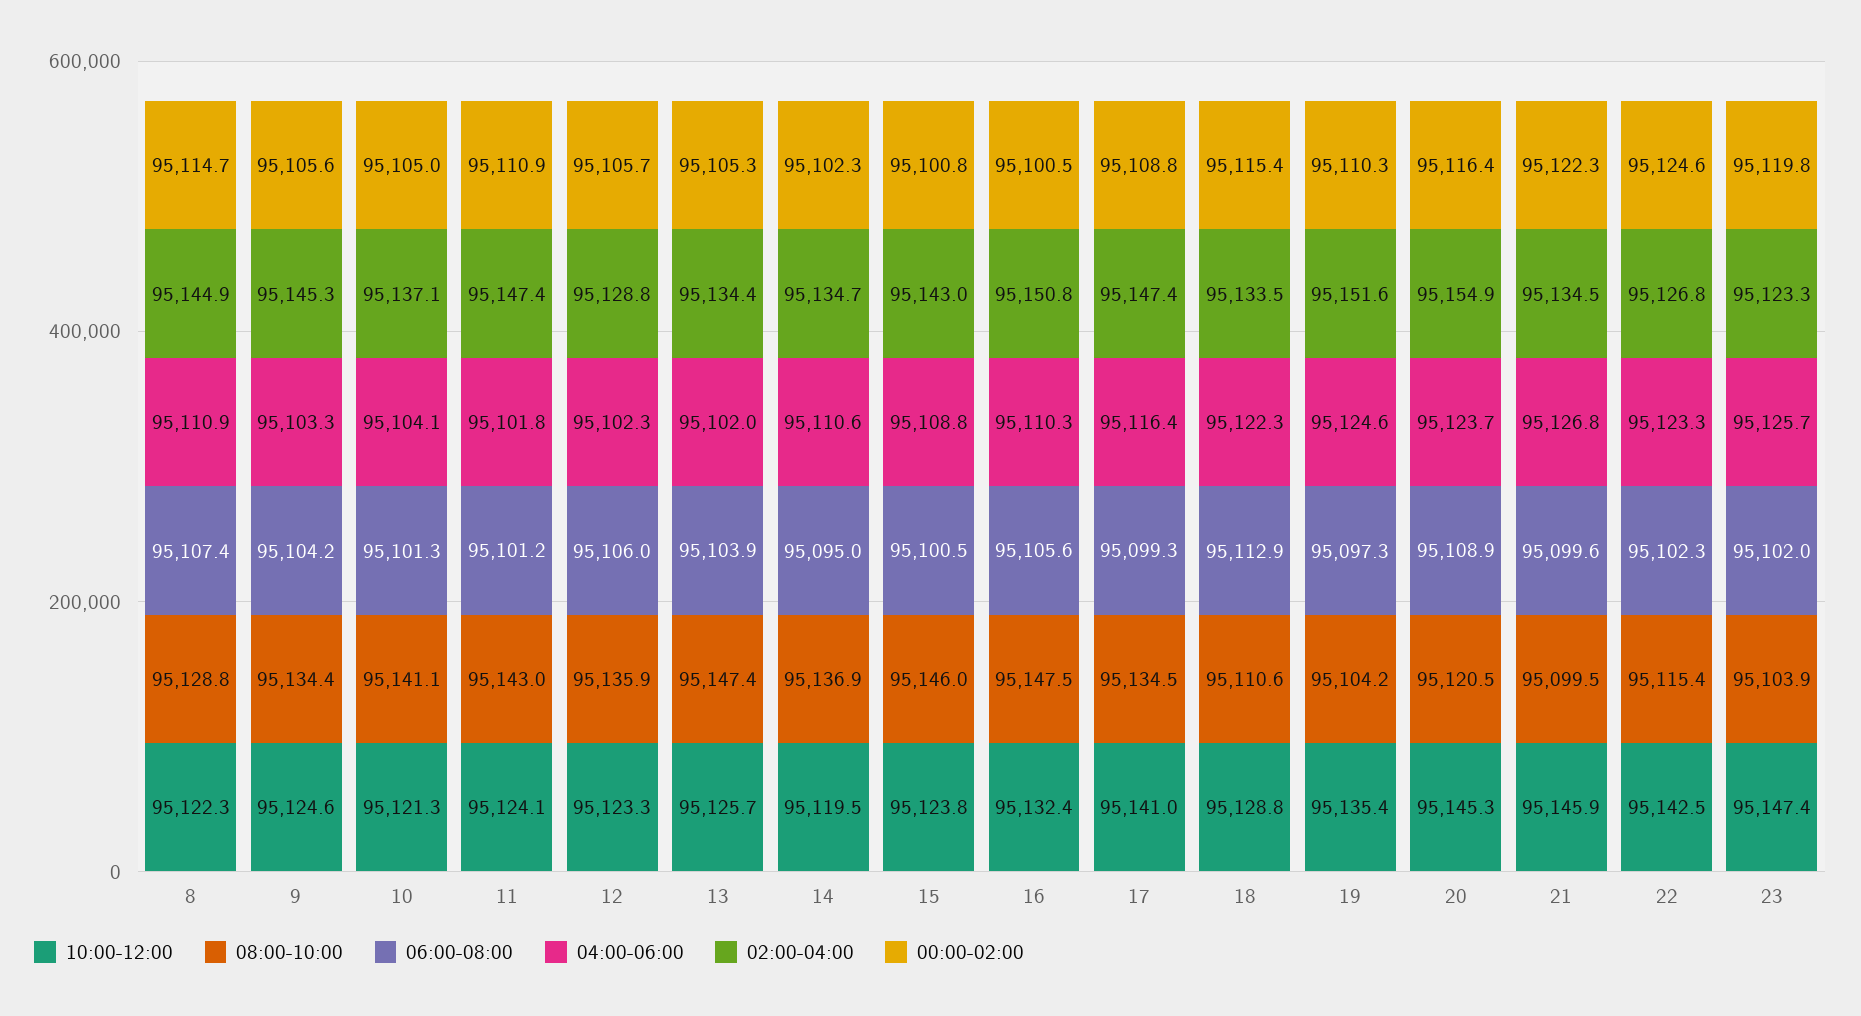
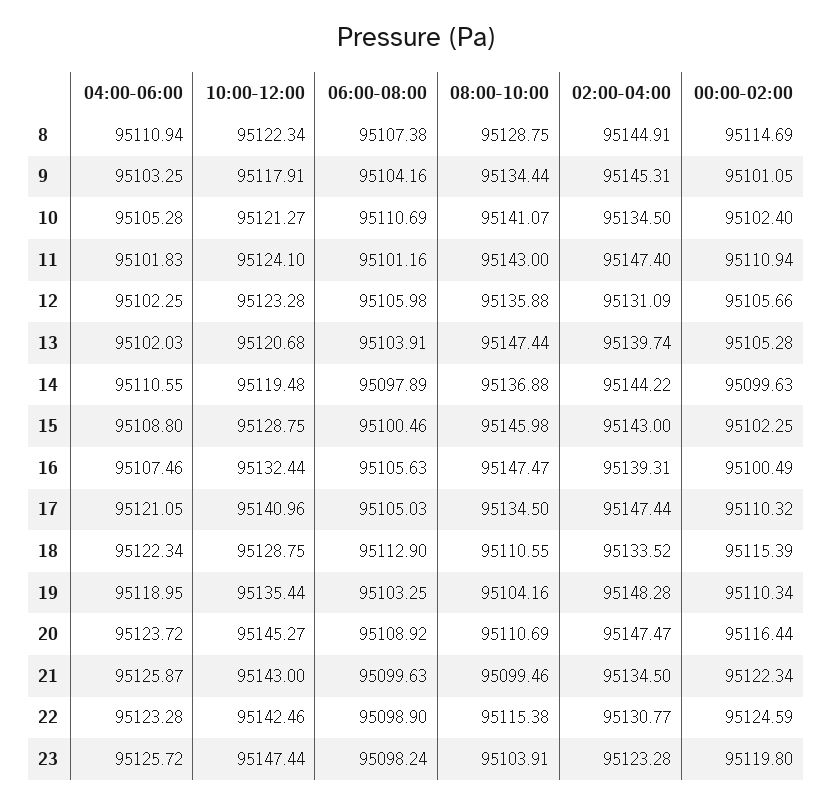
10:00-12:00, 9: 95124.6 -> 95117.91
00:00-02:00, 9: 95105.6 -> 95101.05
06:00-08:00, 10: 95101.3 -> 95110.69
04:00-06:00, 10: 95104.1 -> 95105.28
02:00-04:00, 10: 95137.1 -> 95134.5
00:00-02:00, 10: 95105 -> 95102.4
02:00-04:00, 12: 95128.8 -> 95131.09
10:00-12:00, 13: 95125.7 -> 95120.68
02:00-04:00, 13: 95134.4 -> 95139.74
06:00-08:00, 14: 95095 -> 95097.89
02:00-04:00, 14: 95134.7 -> 95144.22
00:00-02:00, 14: 95102.3 -> 95099.63
10:00-12:00, 15: 95123.8 -> 95128.75
00:00-02:00, 15: 95100.8 -> 95102.25
04:00-06:00, 16: 95110.3 -> 95107.46
02:00-04:00, 16: 95150.8 -> 95139.31
06:00-08:00, 17: 95099.3 -> 95105.03
04:00-06:00, 17: 95116.4 -> 95121.05
00:00-02:00, 17: 95108.8 -> 95110.32
06:00-08:00, 19: 95097.3 -> 95103.25
04:00-06:00, 19: 95124.6 -> 95118.95
02:00-04:00, 19: 95151.6 -> 95148.28
08:00-10:00, 20: 95120.5 -> 95110.69
02:00-04:00, 20: 95154.9 -> 95147.47
10:00-12:00, 21: 95145.9 -> 95143
04:00-06:00, 21: 95126.8 -> 95125.87
06:00-08:00, 22: 95102.3 -> 95098.9
02:00-04:00, 22: 95126.8 -> 95130.77
06:00-08:00, 23: 95102 -> 95098.24

